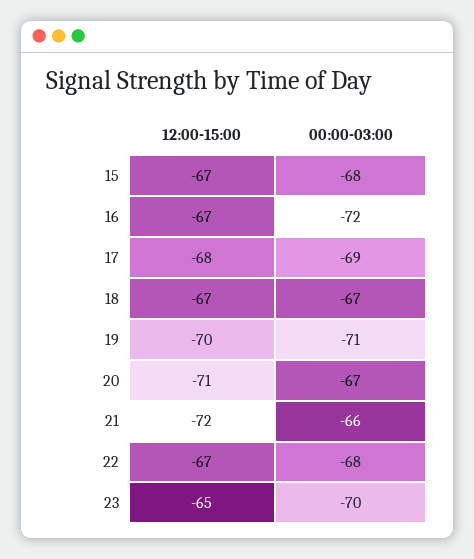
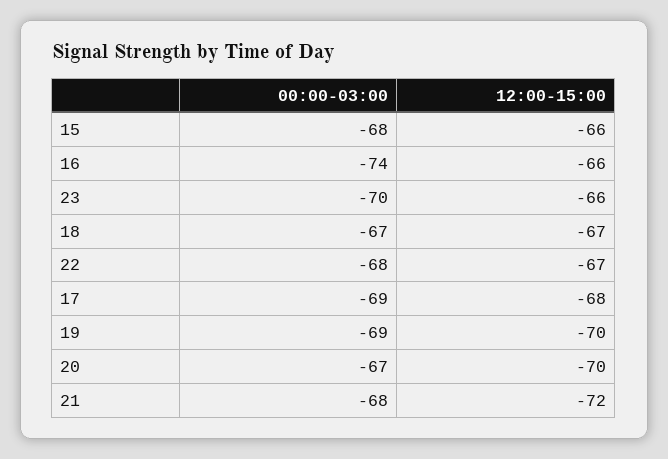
12:00-15:00, 15: -67 -> -66
12:00-15:00, 16: -67 -> -66
00:00-03:00, 16: -72 -> -74
00:00-03:00, 19: -71 -> -69
12:00-15:00, 20: -71 -> -70
00:00-03:00, 21: -66 -> -68
12:00-15:00, 23: -65 -> -66

